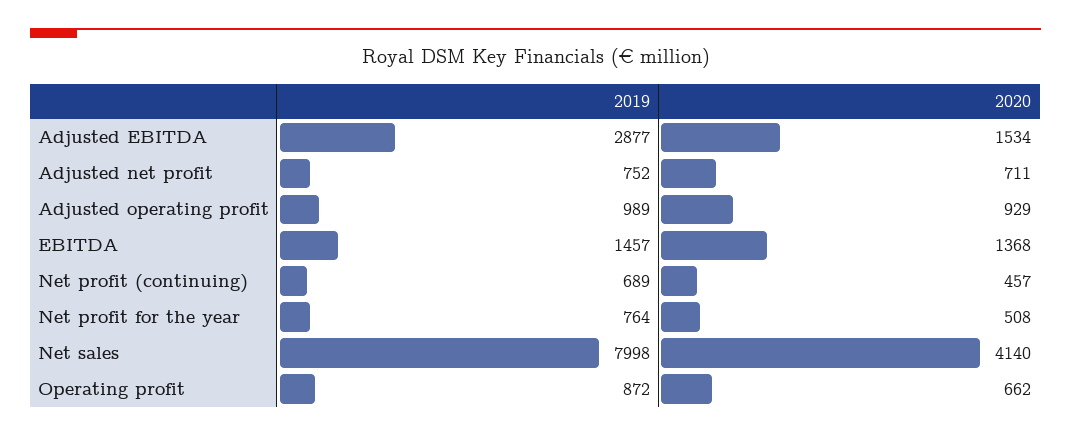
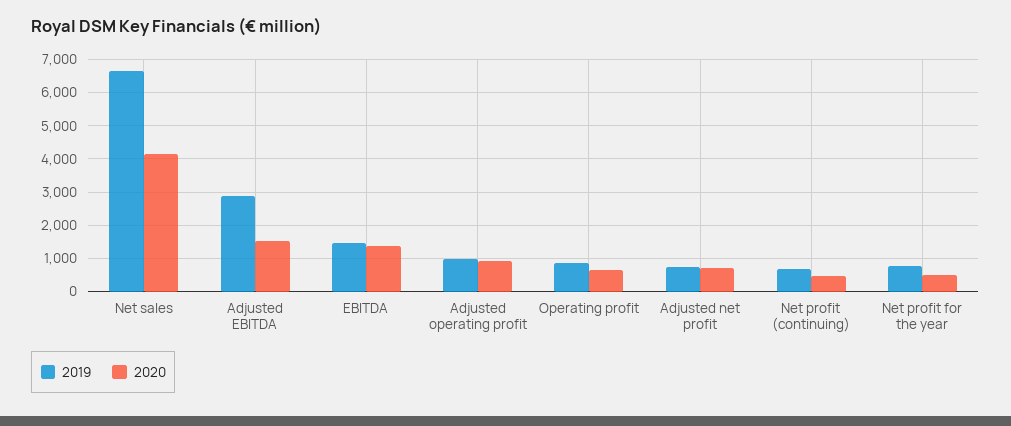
2019, Net sales: 7998 -> 6600

